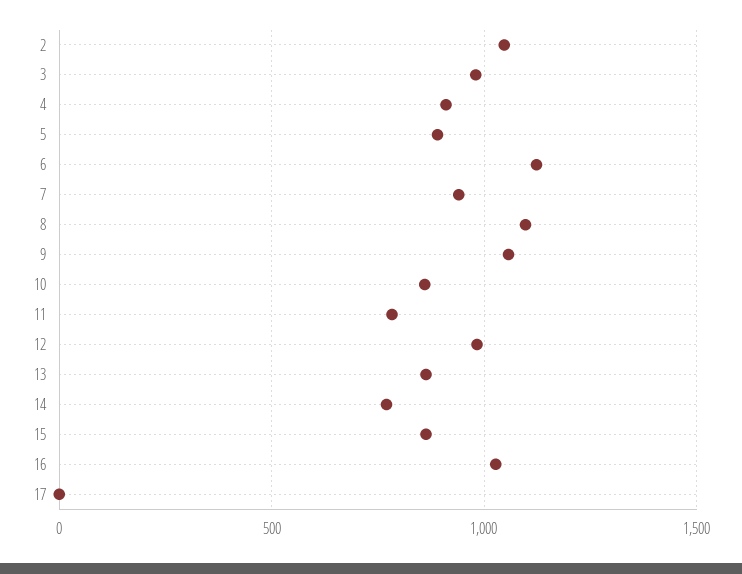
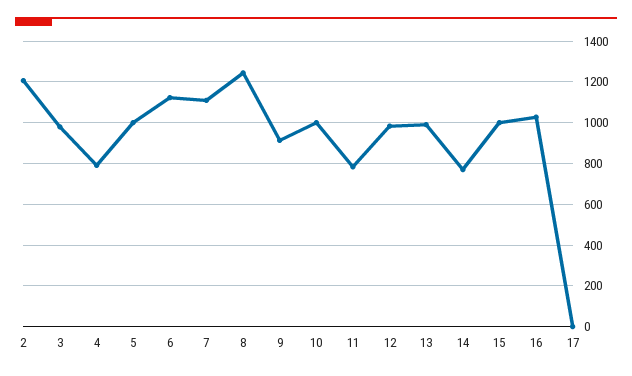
2: 1050 -> 1200
4: 900 -> 800
5: 900 -> 1000
7: 950 -> 1100
8: 1100 -> 1250
9: 1050 -> 900
10: 850 -> 1000
13: 850 -> 1000
15: 850 -> 1000

